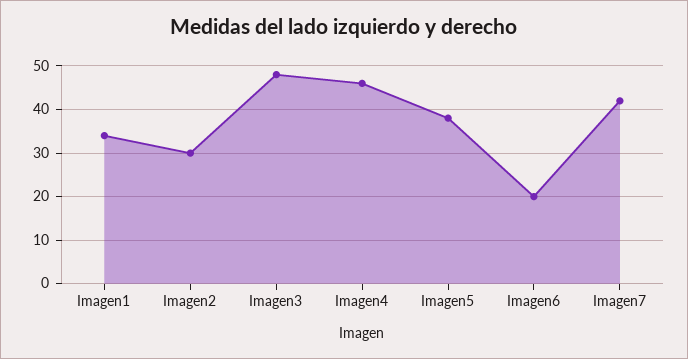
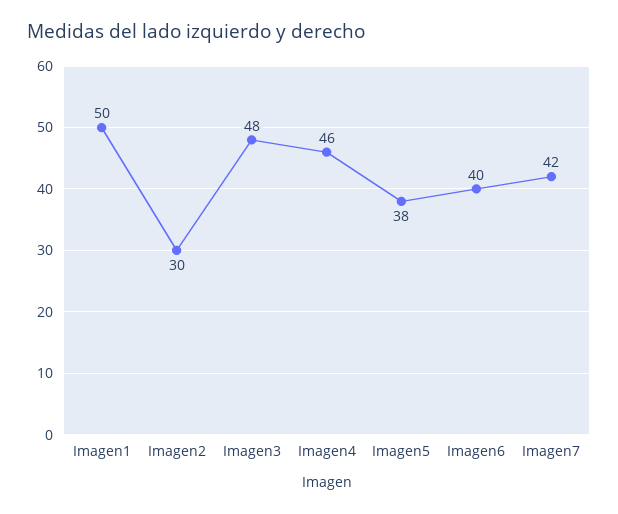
Imagen1: 35 -> 50
Imagen6: 20 -> 40

